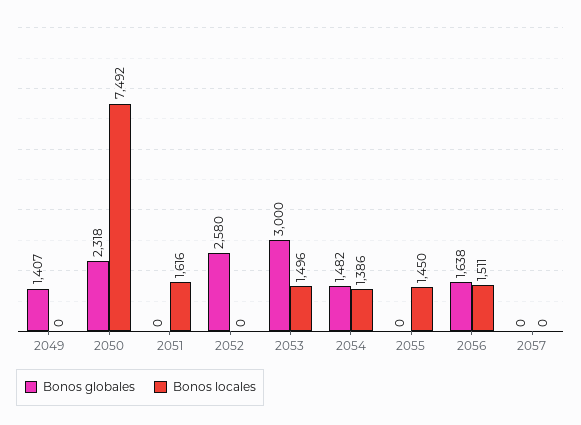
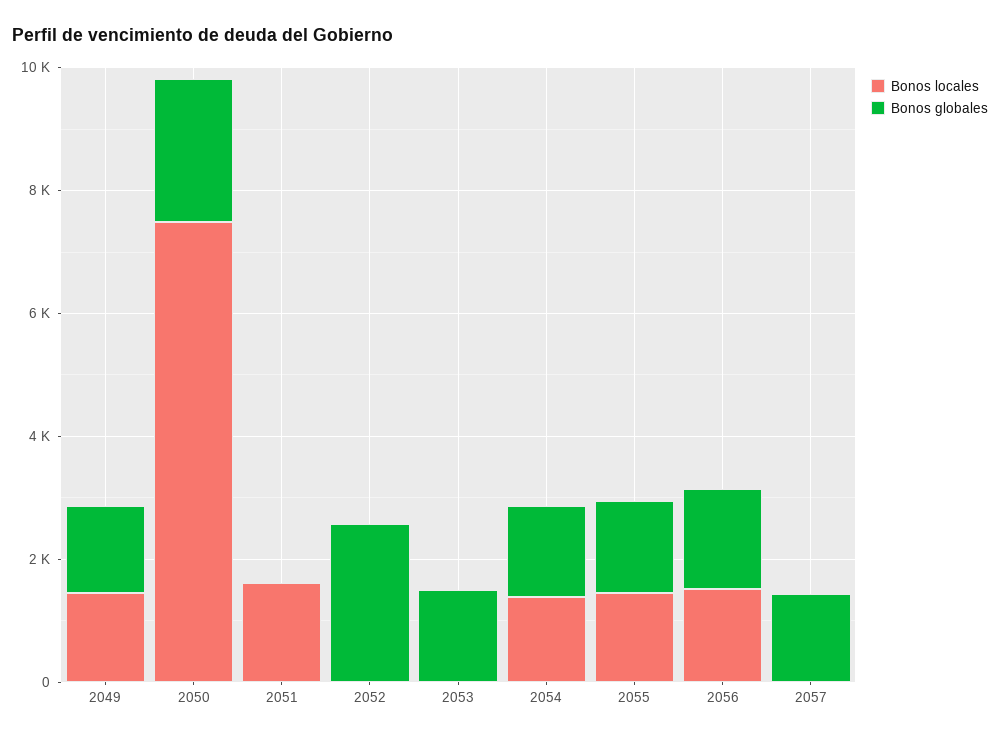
Bonos locales, 2049: 0 -> 1500
Bonos globales, 2053: 3000 -> 1500
Bonos locales, 2053: 1496 -> 0
Bonos globales, 2055: 0 -> 1500
Bonos globales, 2057: 0 -> 1500

